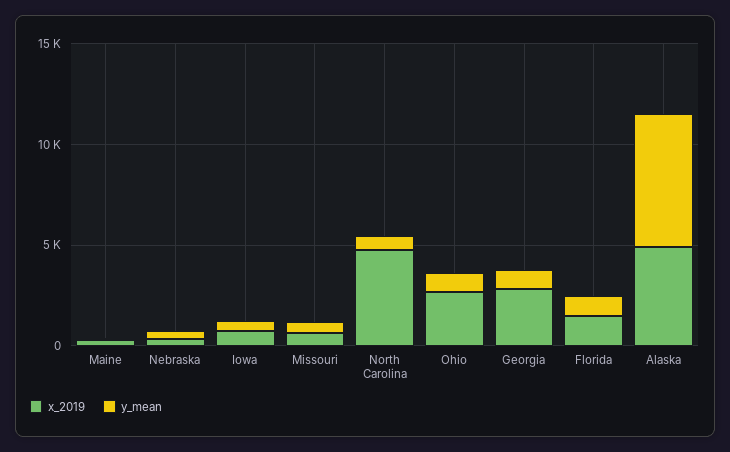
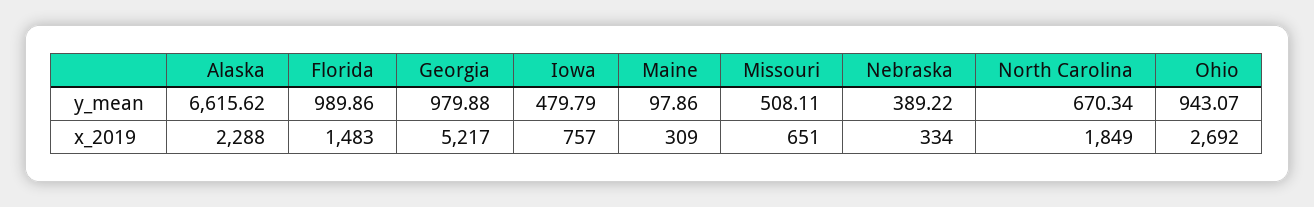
x_2019, North Carolina: 5000 -> 1849
x_2019, Georgia: 3000 -> 5217
x_2019, Alaska: 5000 -> 2288

